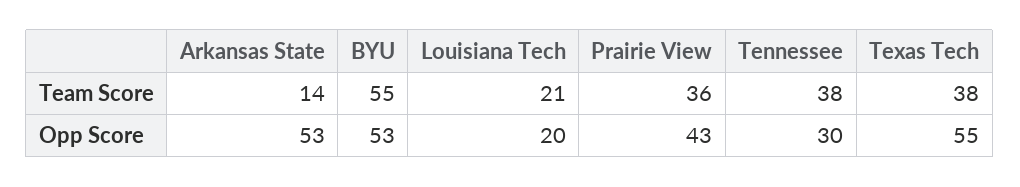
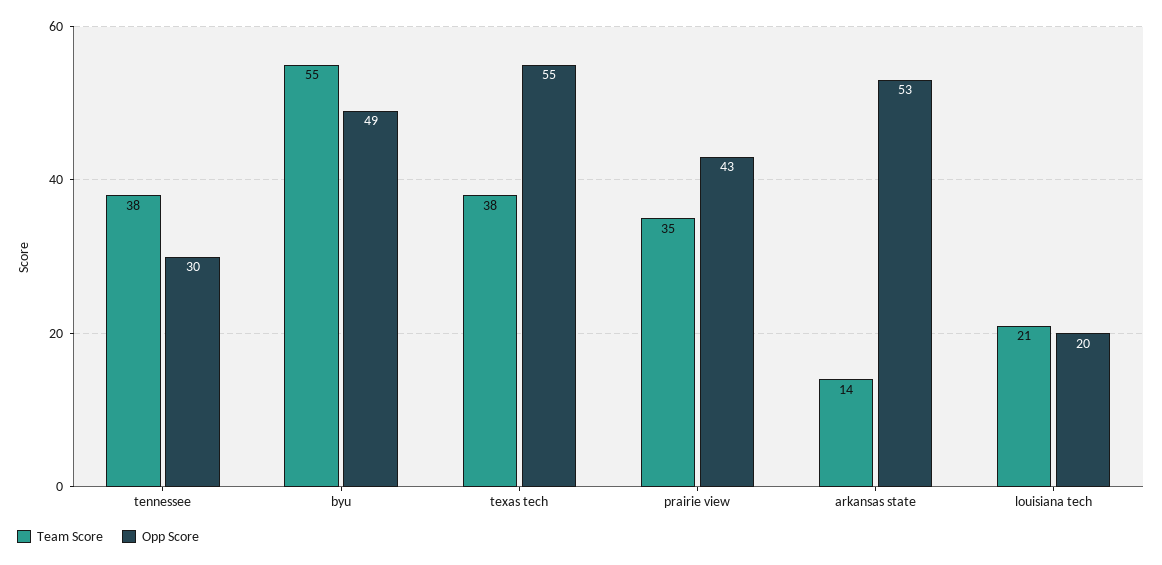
Team Score, Prairie View: 36 -> 35
Opp Score, BYU: 53 -> 49

